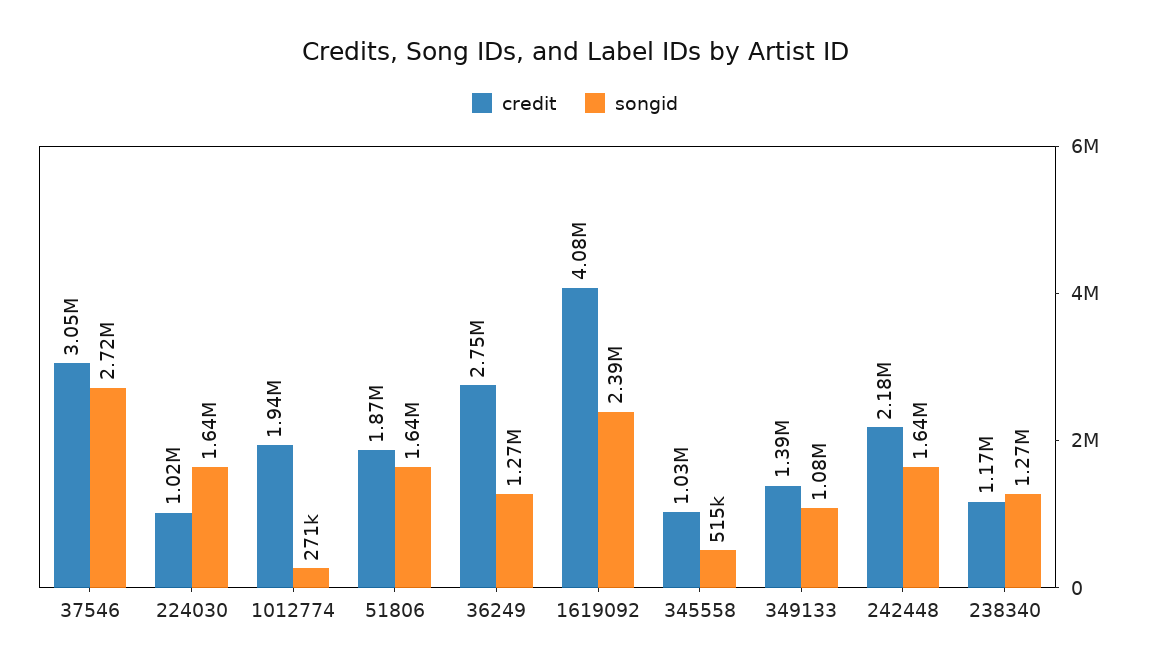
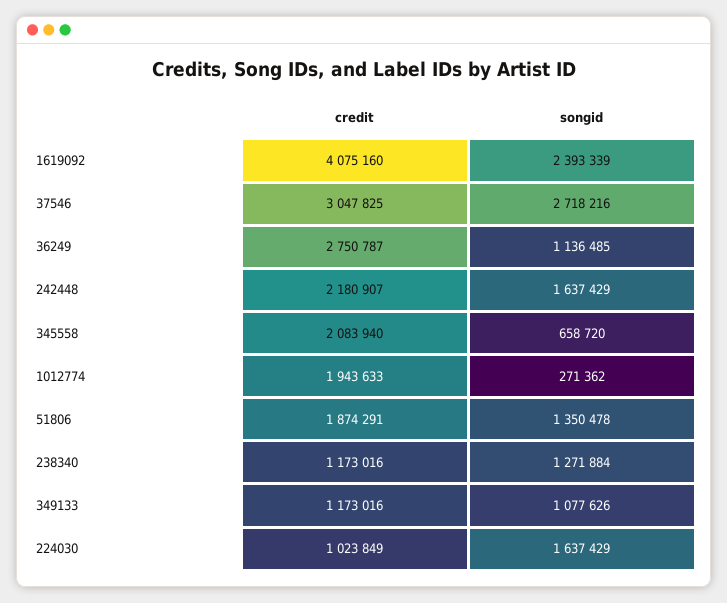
songid, 51806: 1640000 -> 1350478
songid, 36249: 1270000 -> 1136485
credit, 345558: 1030000 -> 2083940
songid, 345558: 515000 -> 658720
credit, 349133: 1390000 -> 1173016

